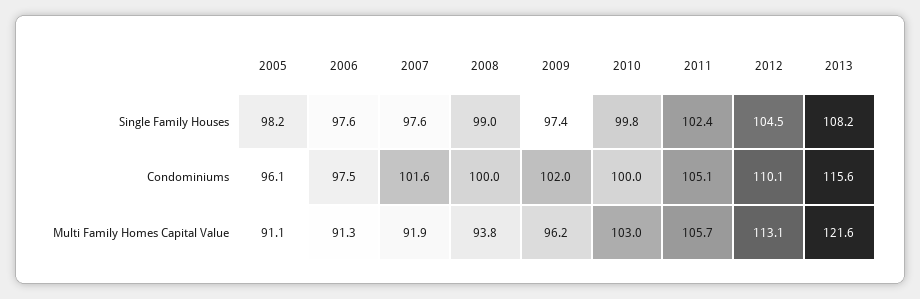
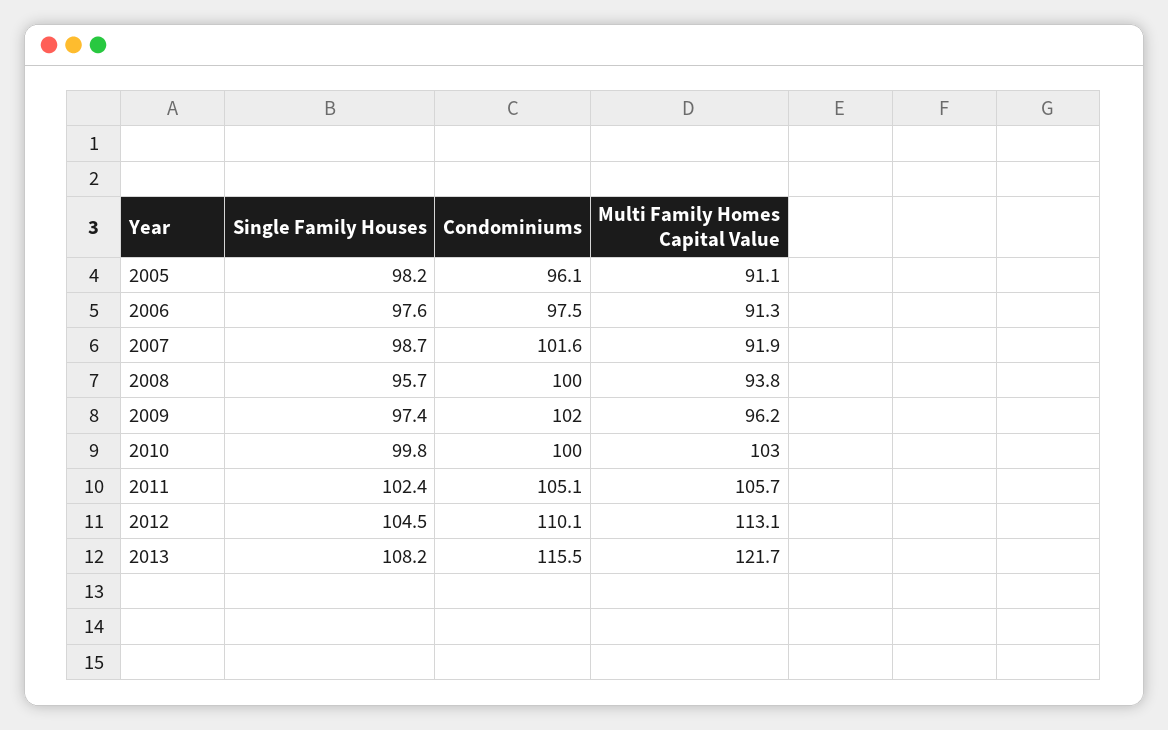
2007, Single Family Houses: 97.6 -> 98.7
2008, Single Family Houses: 99 -> 95.7
2013, Condominiums: 115.6 -> 115.5
2013, Multi Family Homes Capital Value: 121.6 -> 121.7

